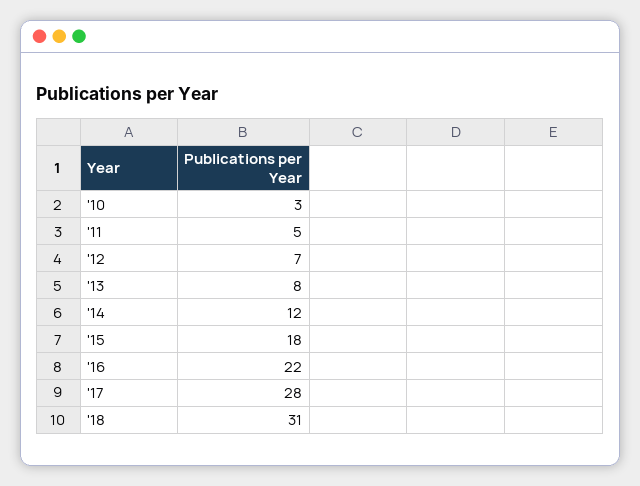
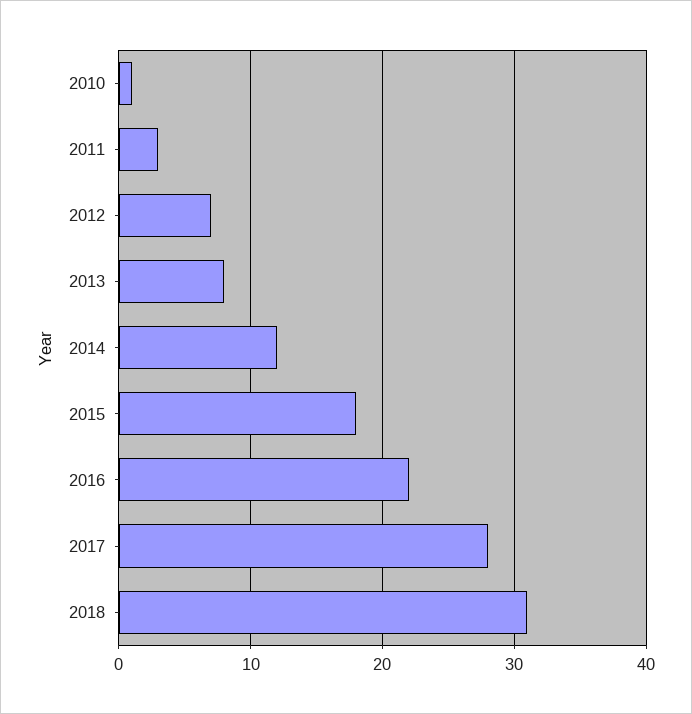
'10: 3 -> 1
'11: 5 -> 3

